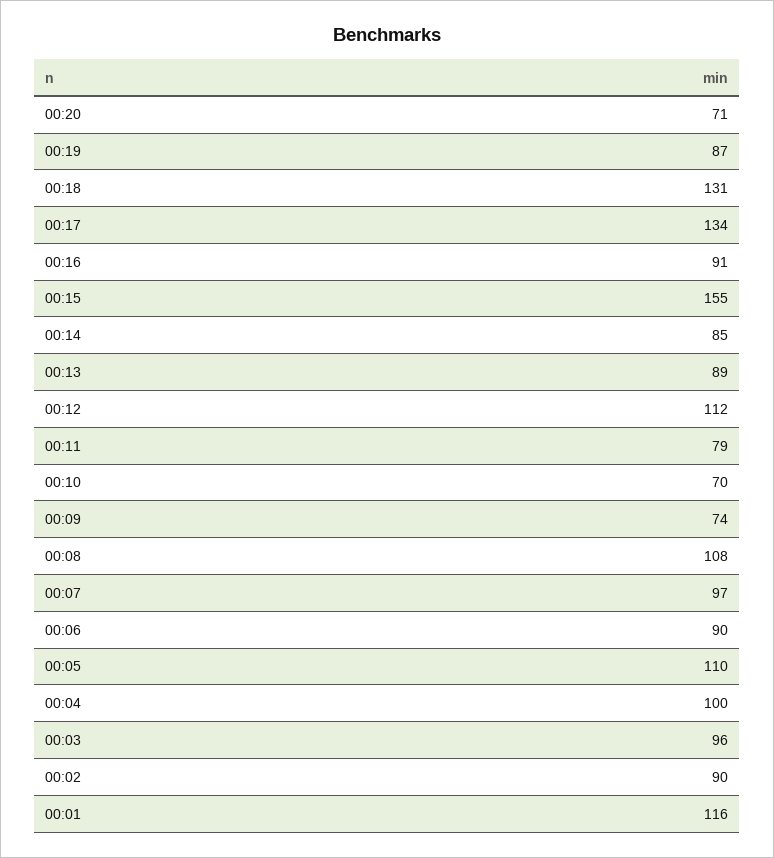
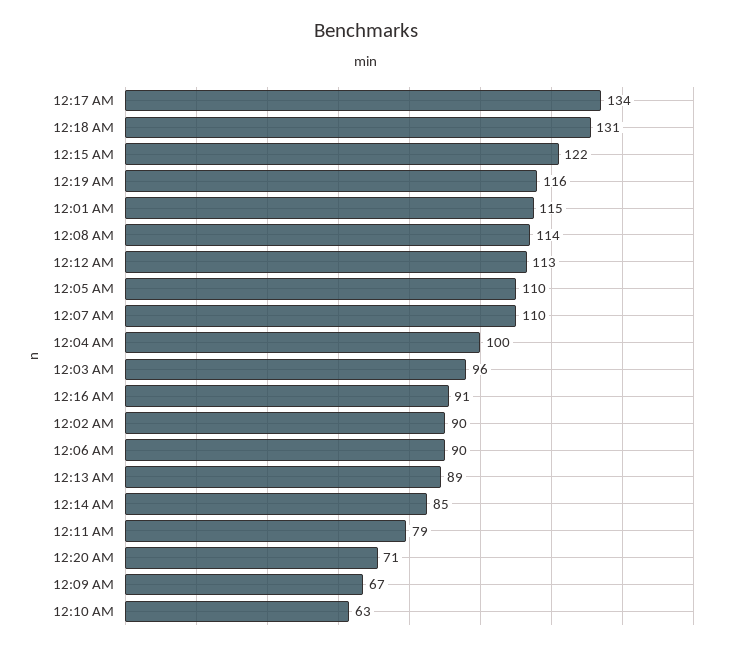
00:19: 87 -> 116
00:15: 155 -> 122
00:12: 112 -> 113
00:10: 70 -> 63
00:09: 74 -> 67
00:08: 108 -> 114
00:07: 97 -> 110
00:01: 116 -> 115

